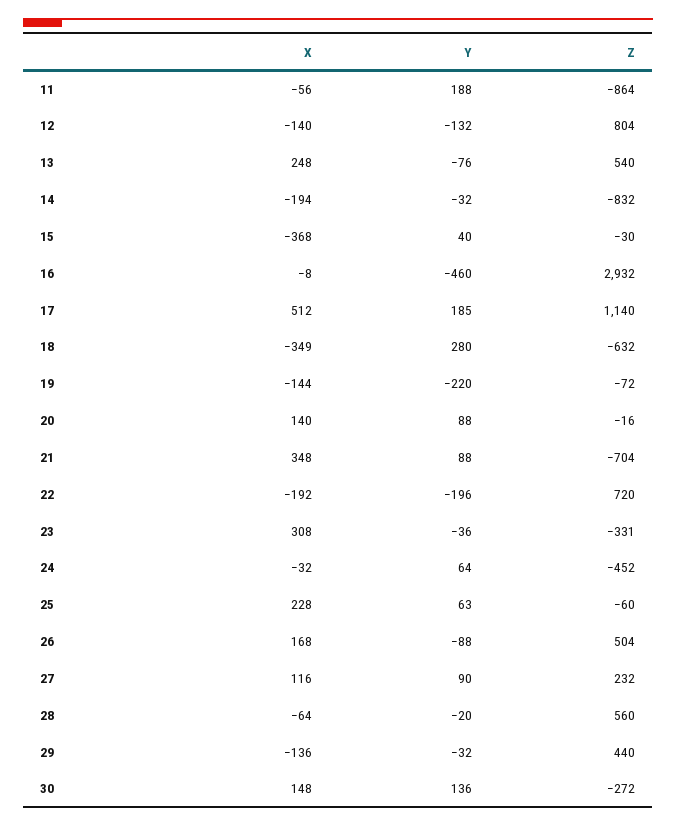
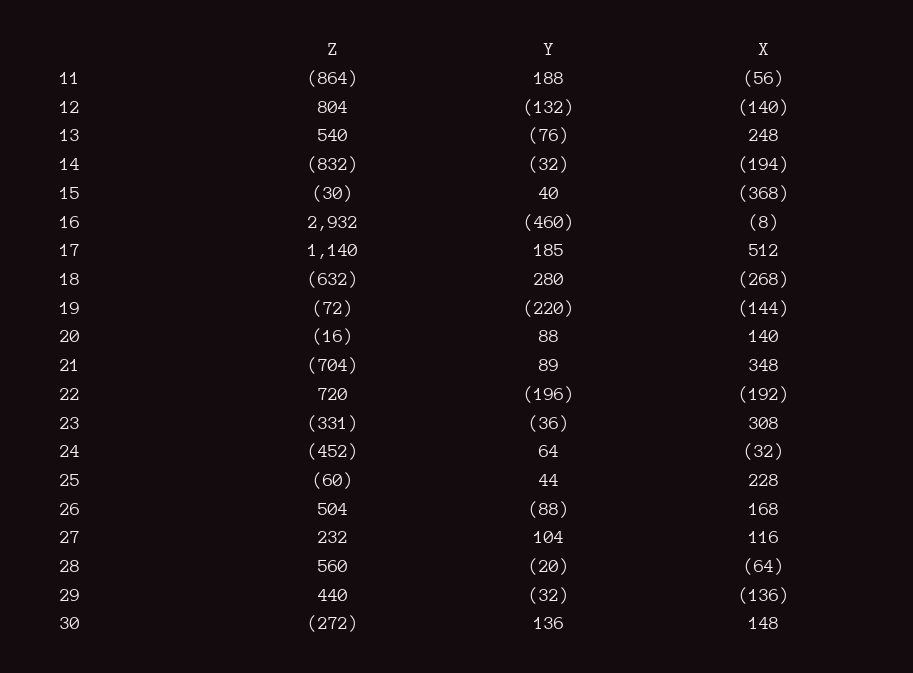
X, 18: -349 -> -268
Y, 21: 88 -> 89
Y, 25: 63 -> 44
Y, 27: 90 -> 104

